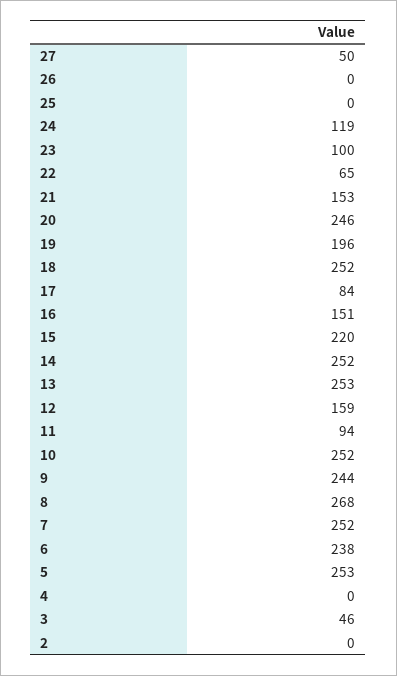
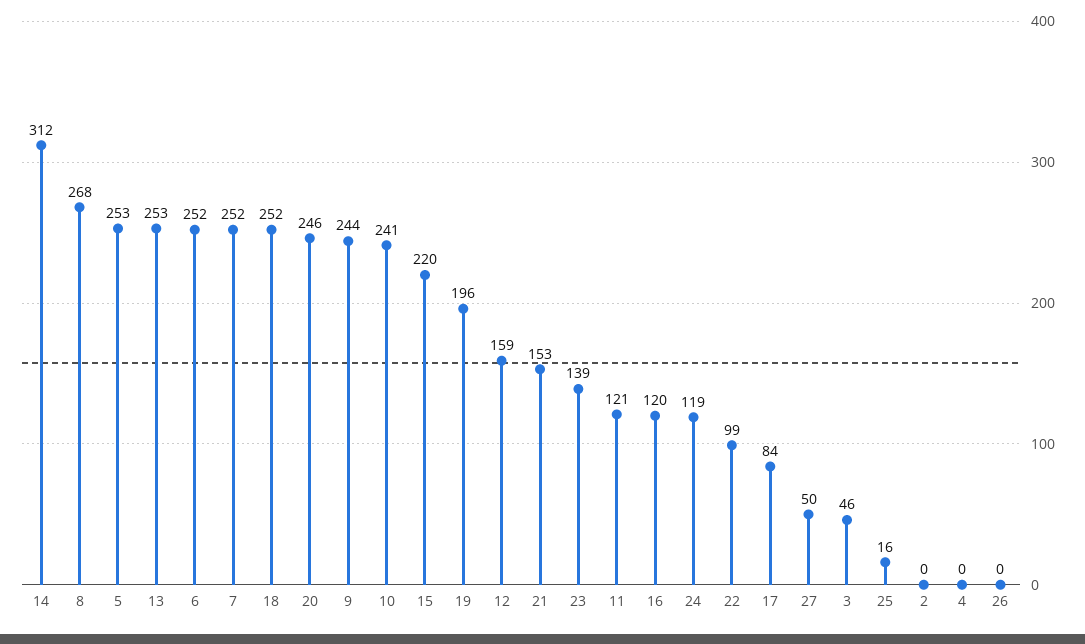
25: 0 -> 16
23: 100 -> 139
22: 65 -> 99
16: 151 -> 120
14: 252 -> 312
11: 94 -> 121
10: 252 -> 241
6: 238 -> 252

